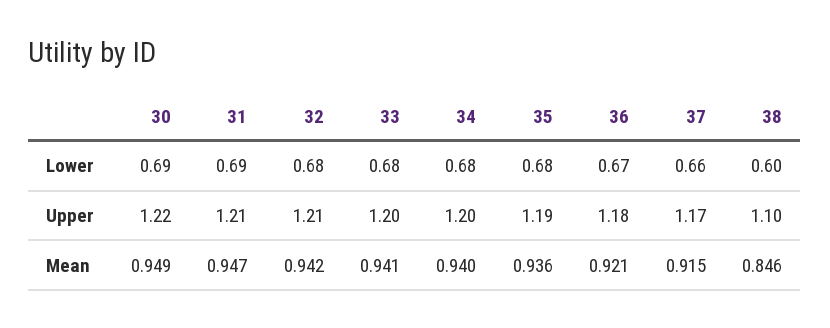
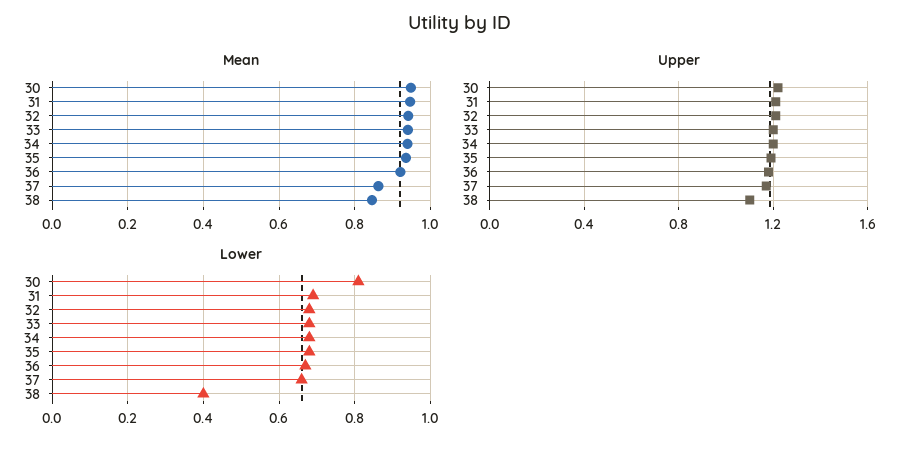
Lower, 30: 0.69 -> 0.8
Lower, 38: 0.6 -> 0.4
Mean, 37: 0.915 -> 0.86

